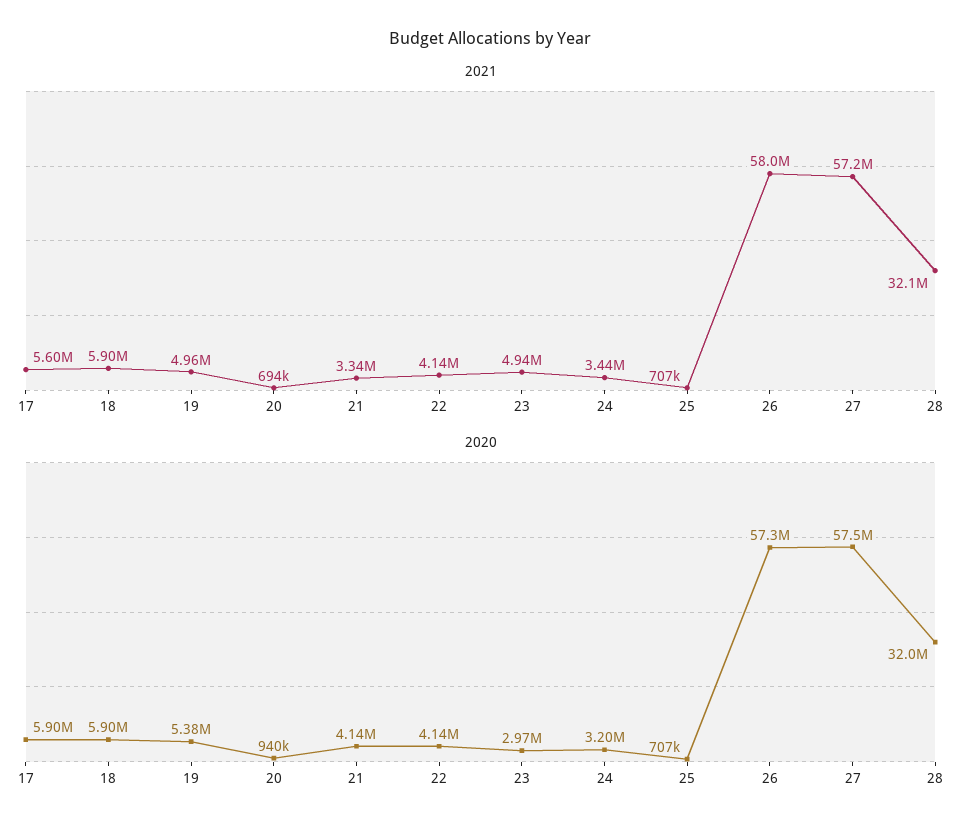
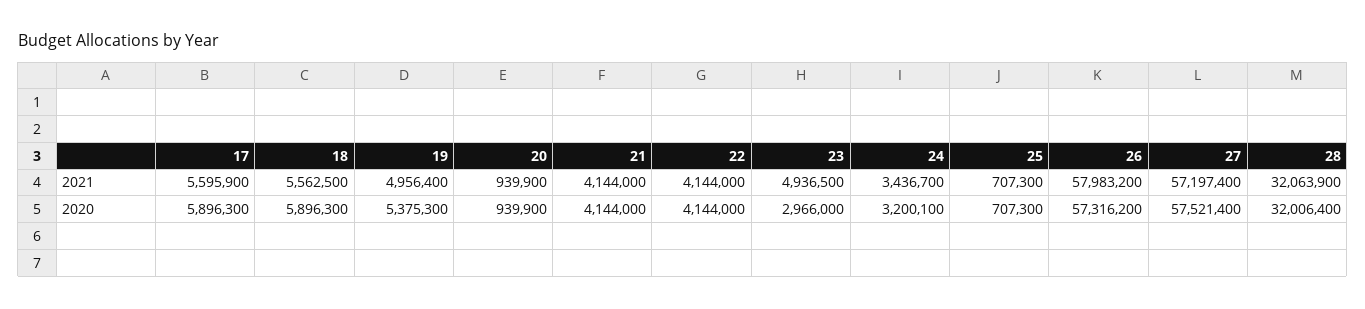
2021, 18: 5900000 -> 5562500
2021, 20: 694000 -> 939900
2021, 21: 3340000 -> 4144000

